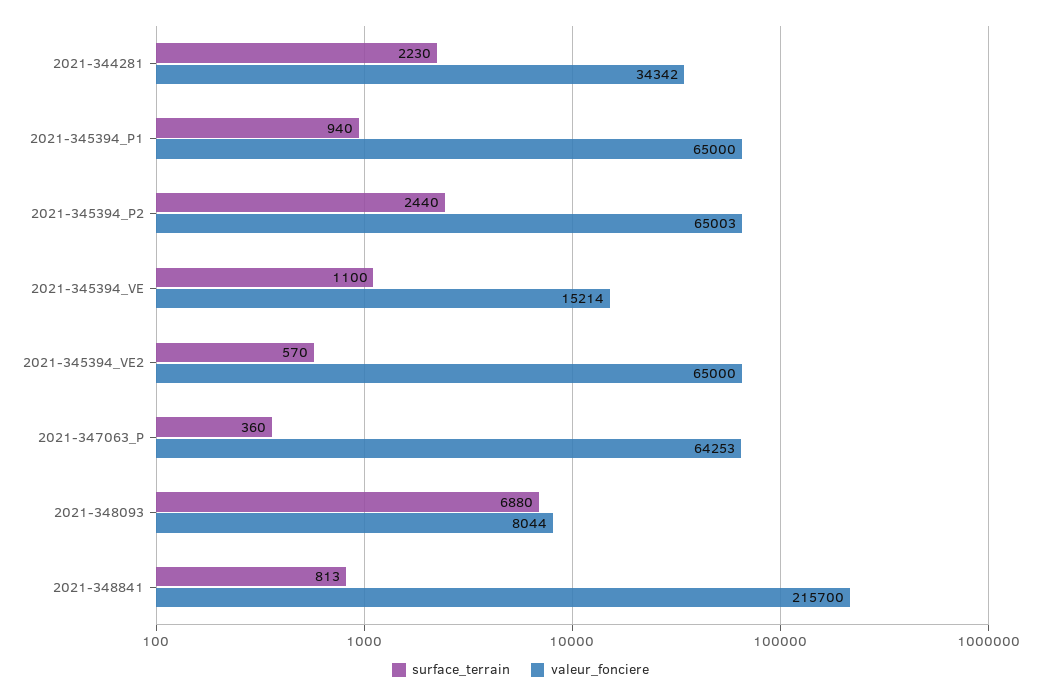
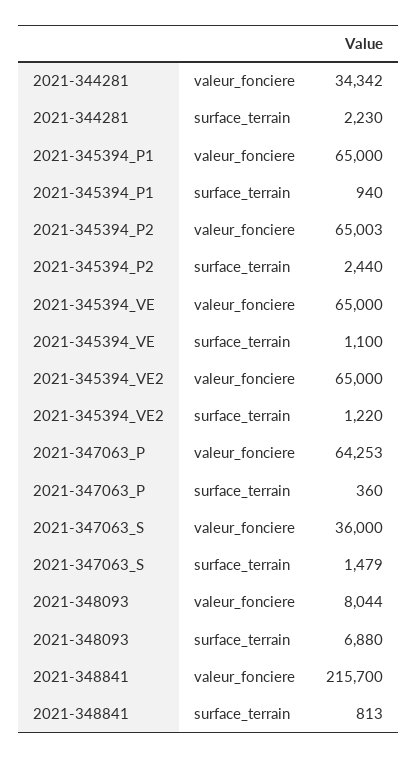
valeur_fonciere, 2021-345394_VE: 15214 -> 65000
surface_terrain, 2021-345394_VE2: 570 -> 1220
valeur_fonciere, 2021-347063_S: none -> 36000
surface_terrain, 2021-347063_S: none -> 1479

